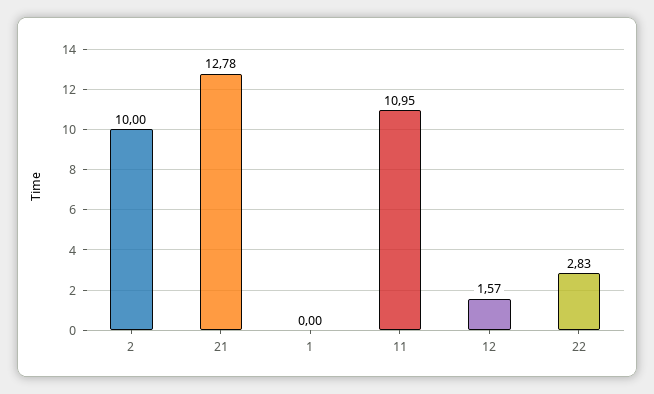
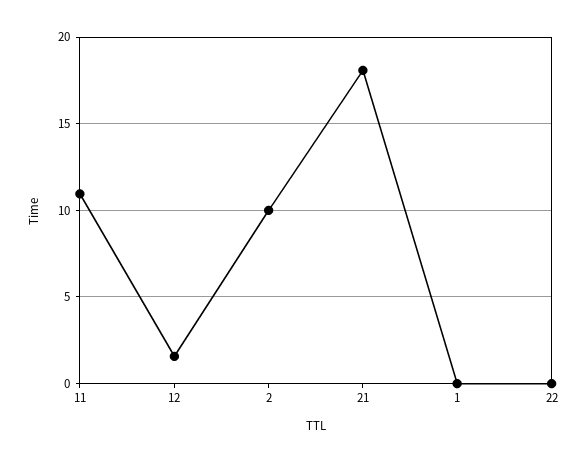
21: 12.78 -> 18
22: 2.83 -> 0

